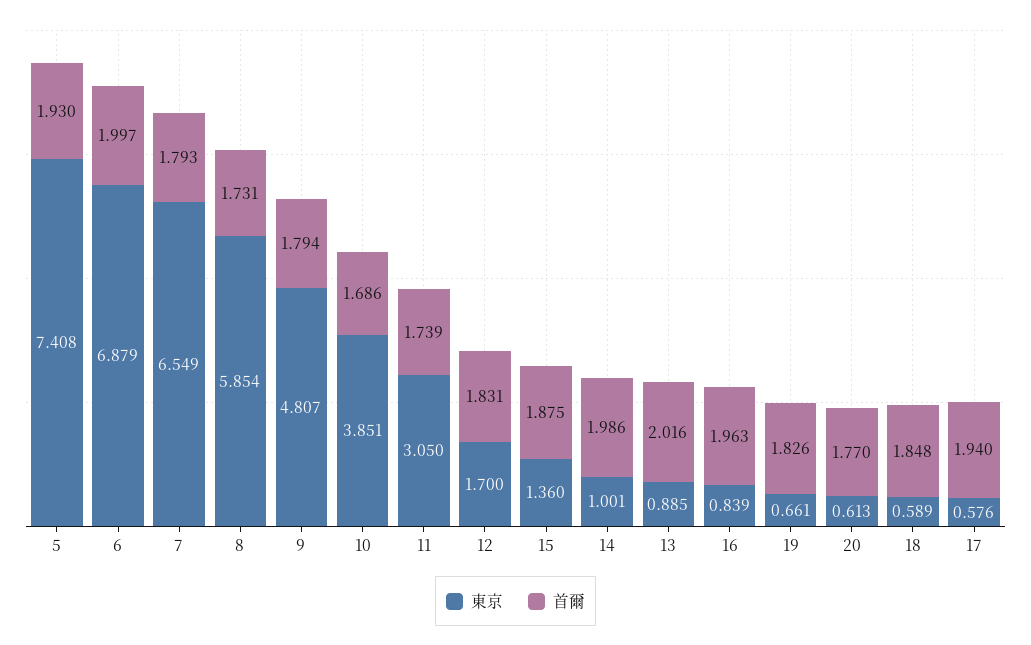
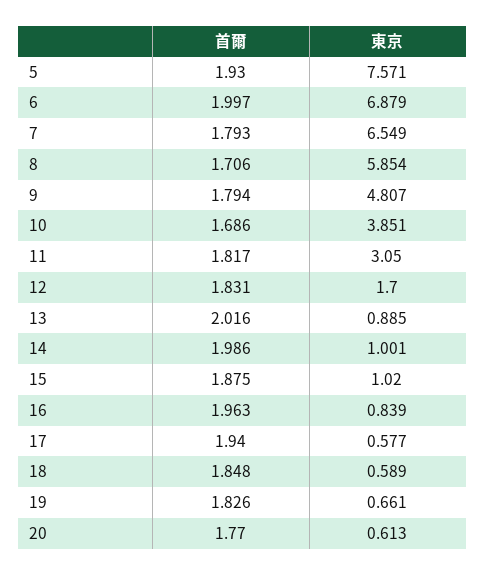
東京, 5: 7.408 -> 7.571
首爾, 8: 1.731 -> 1.706
首爾, 11: 1.739 -> 1.817
東京, 15: 1.36 -> 1.02
東京, 17: 0.576 -> 0.577

